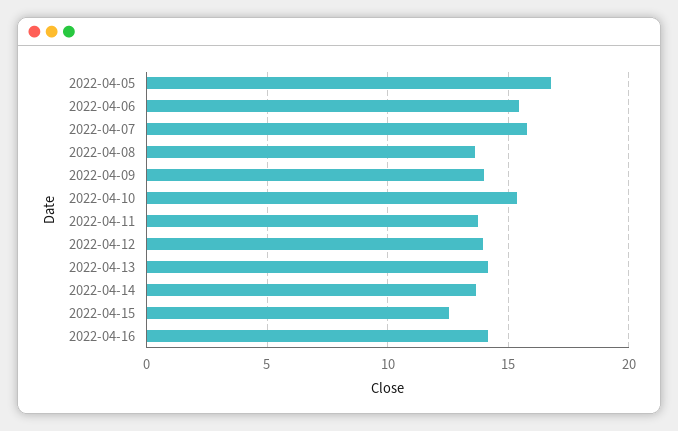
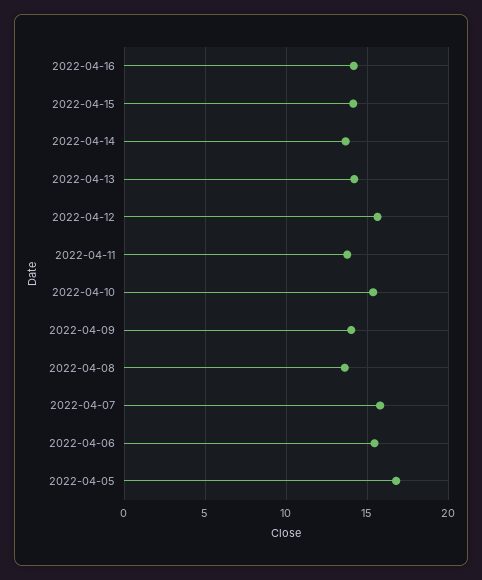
2022-04-12: 14 -> 15.5
2022-04-15: 12.5 -> 14

